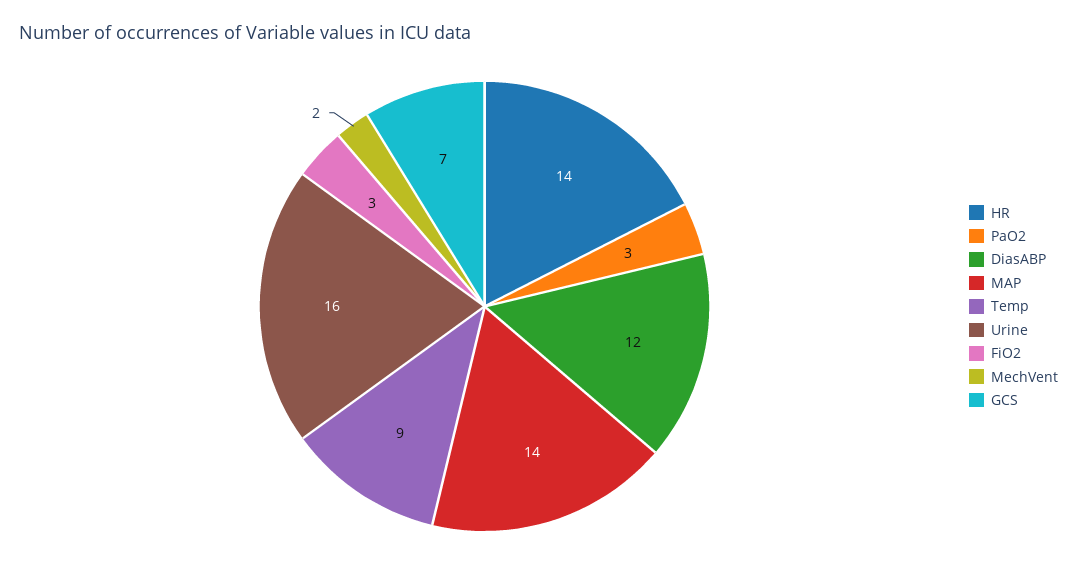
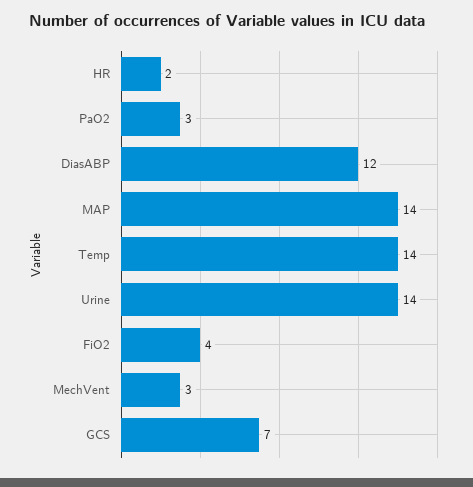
HR: 14 -> 2
Temp: 9 -> 14
Urine: 16 -> 14
FiO2: 3 -> 4
MechVent: 2 -> 3

